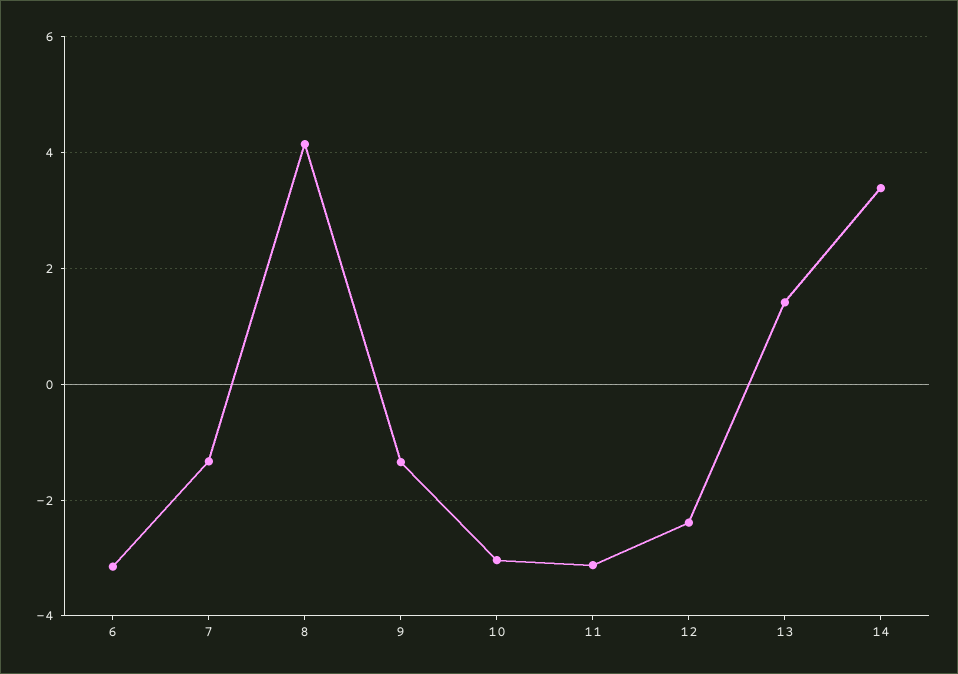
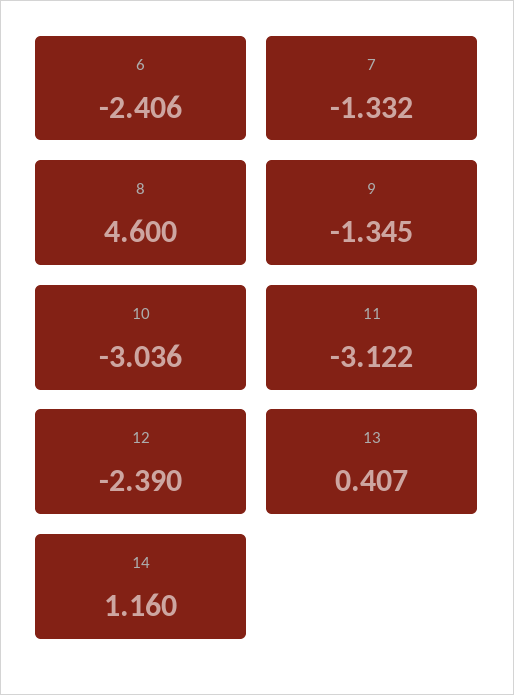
6: -3.2 -> -2.406
8: 4.2 -> 4.6
13: 1.4 -> 0.407
14: 3.4 -> 1.16

